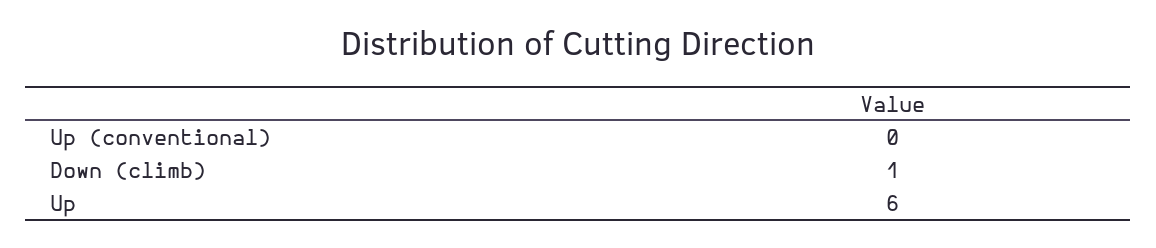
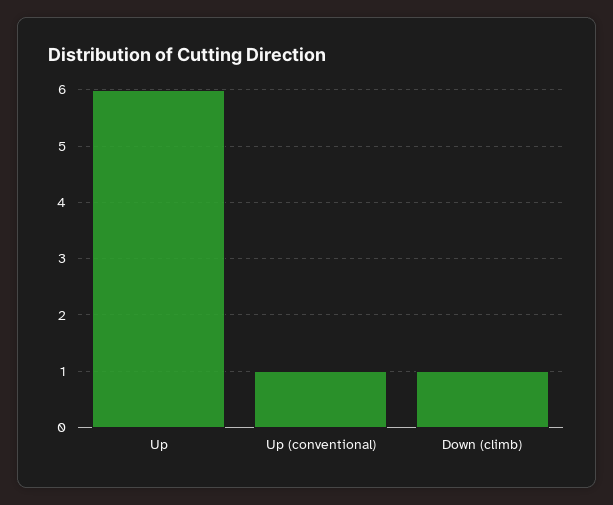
Up (conventional): 0 -> 1

